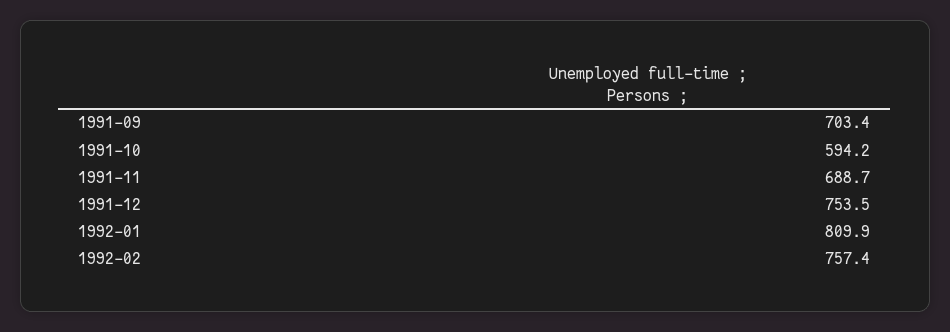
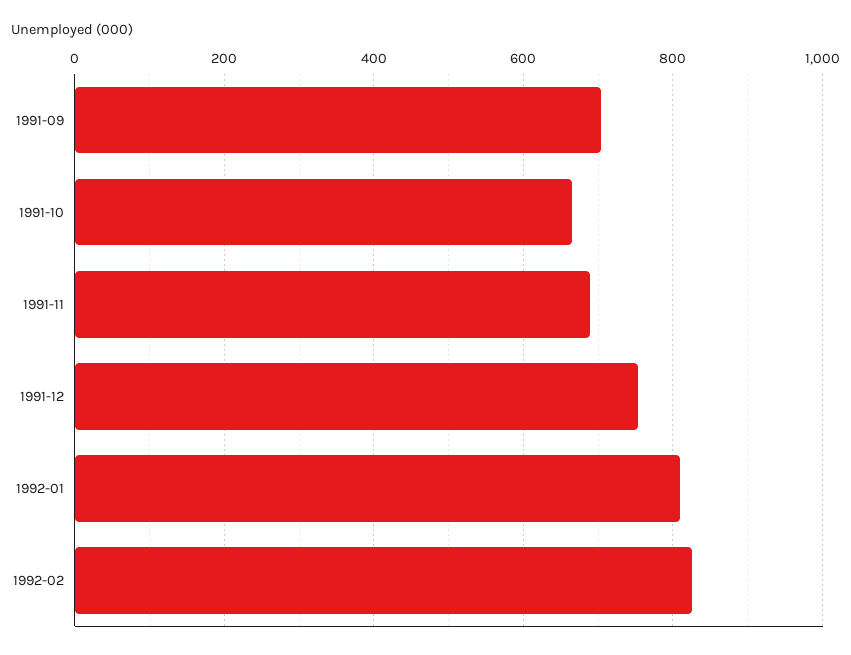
1991-10: 594.2 -> 660
1992-02: 757.4 -> 820

